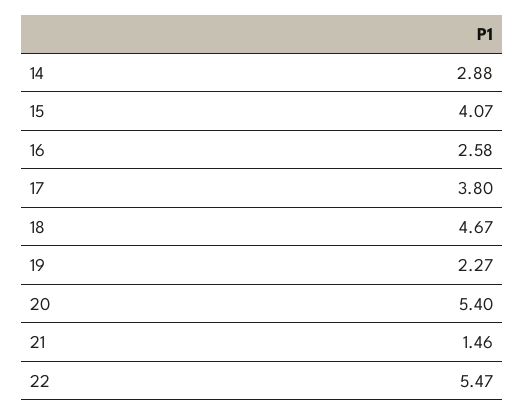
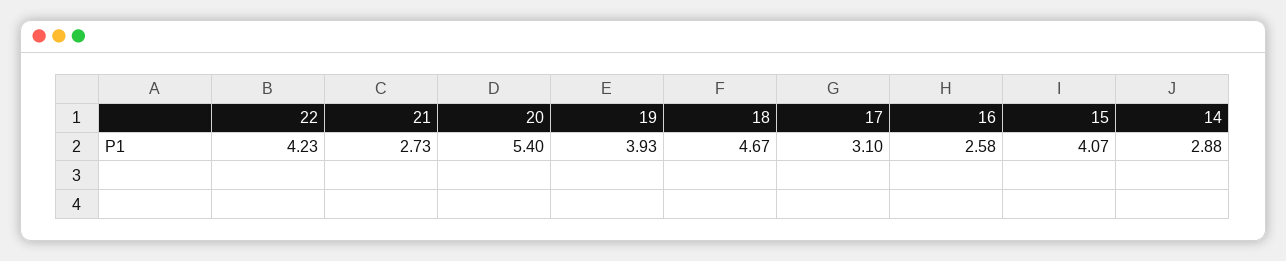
17: 3.8 -> 3.1
19: 2.27 -> 3.93
21: 1.46 -> 2.73
22: 5.47 -> 4.23

